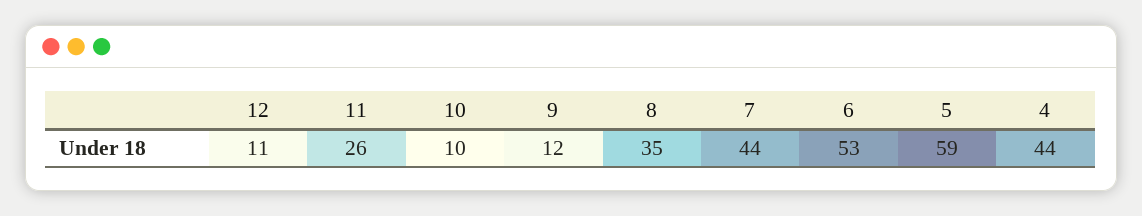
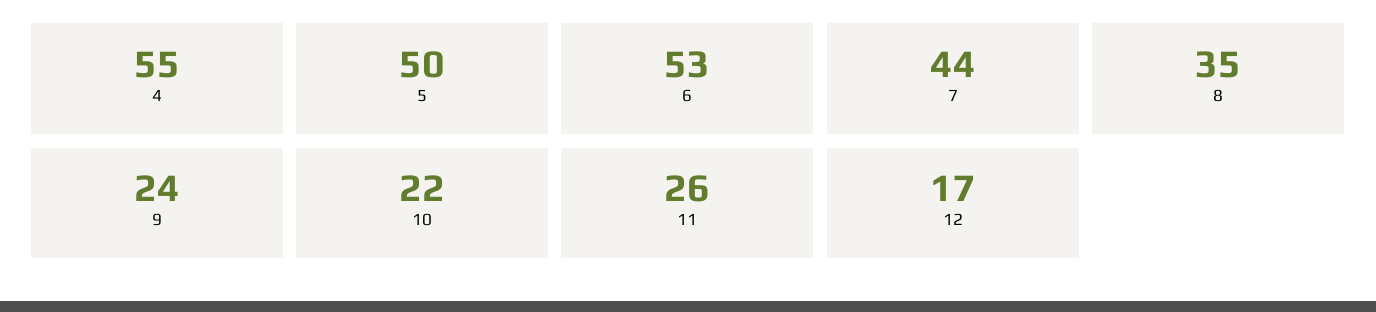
12: 11 -> 17
10: 10 -> 22
9: 12 -> 24
5: 59 -> 50
4: 44 -> 55

